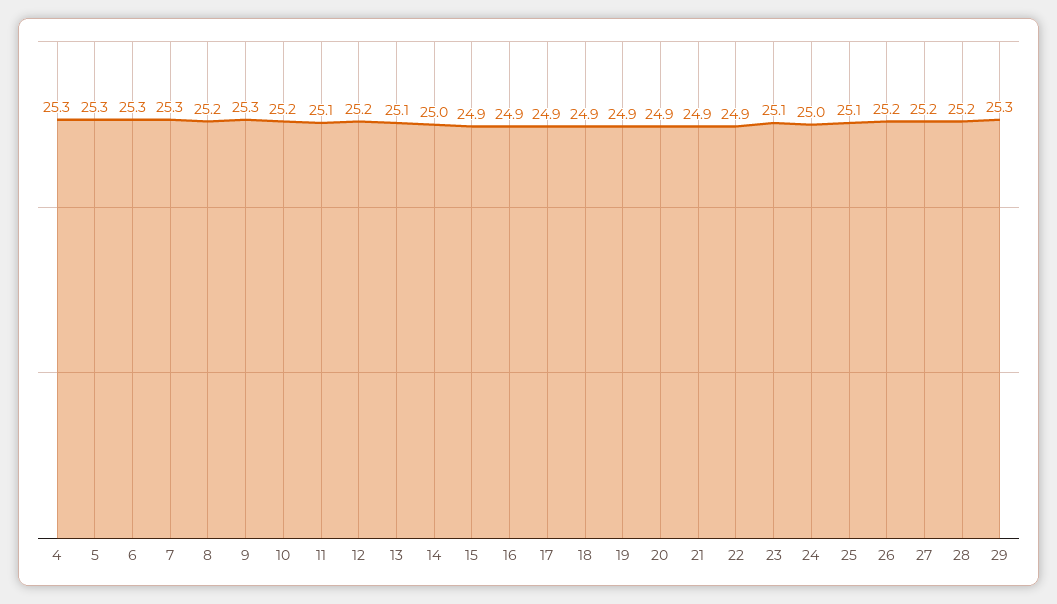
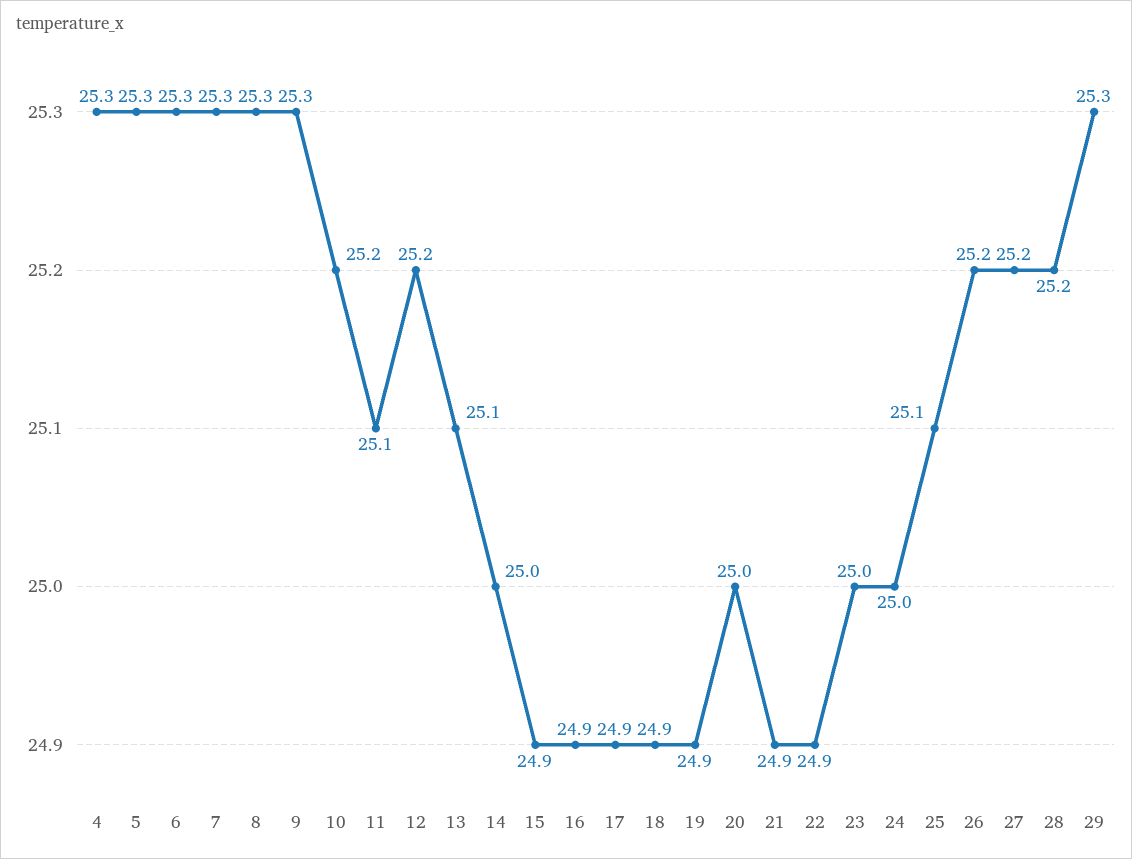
8: 25.2 -> 25.3
20: 24.9 -> 25
23: 25.1 -> 25

